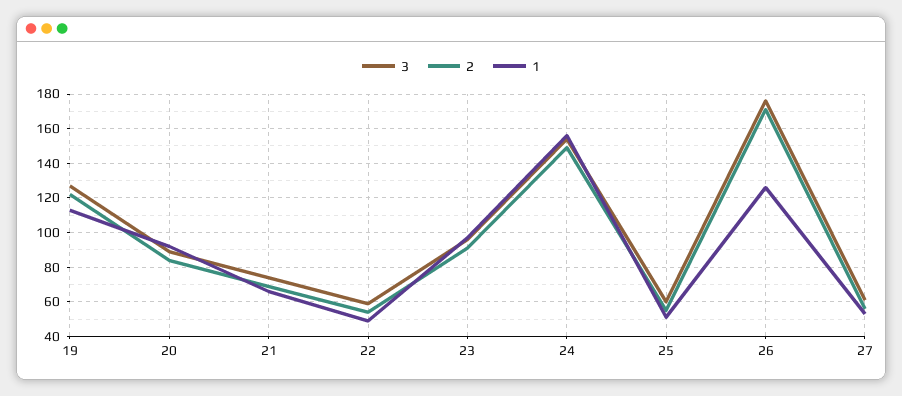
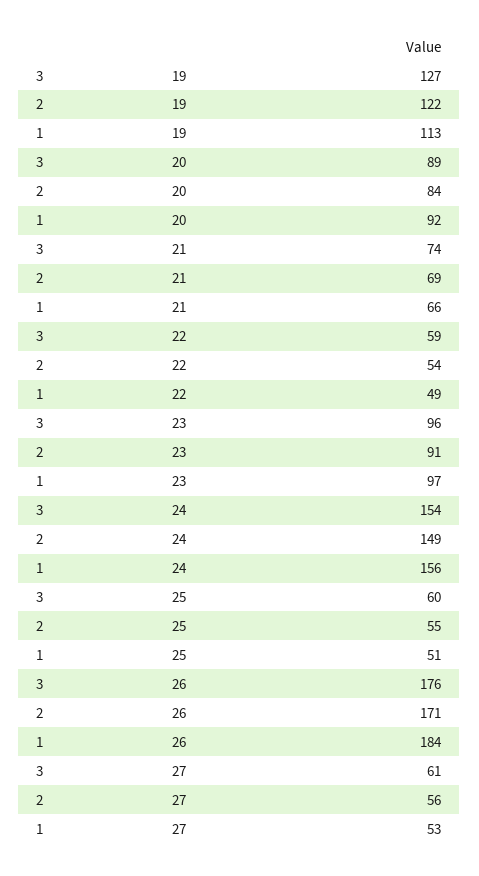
1, 26: 125 -> 184

